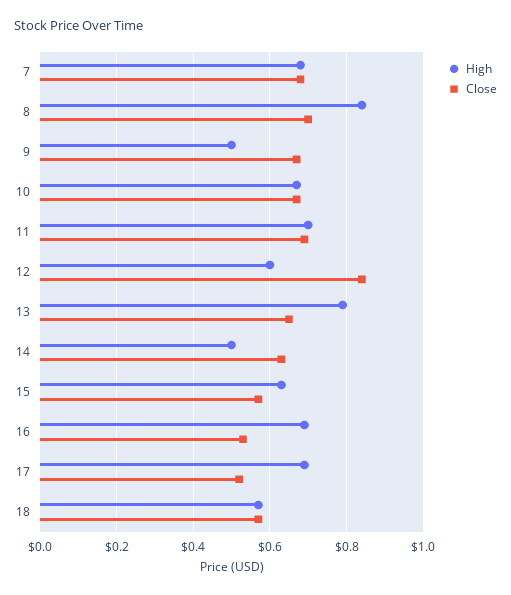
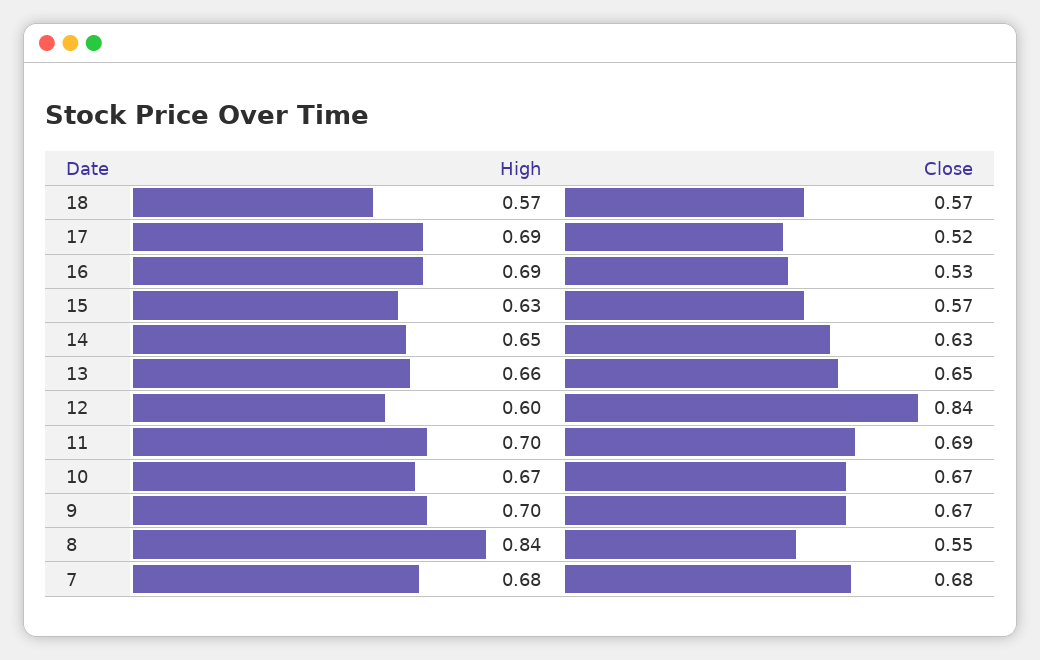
Close, 8: 0.7 -> 0.55
High, 9: 0.5 -> 0.7
High, 13: 0.8 -> 0.66
High, 14: 0.5 -> 0.65

